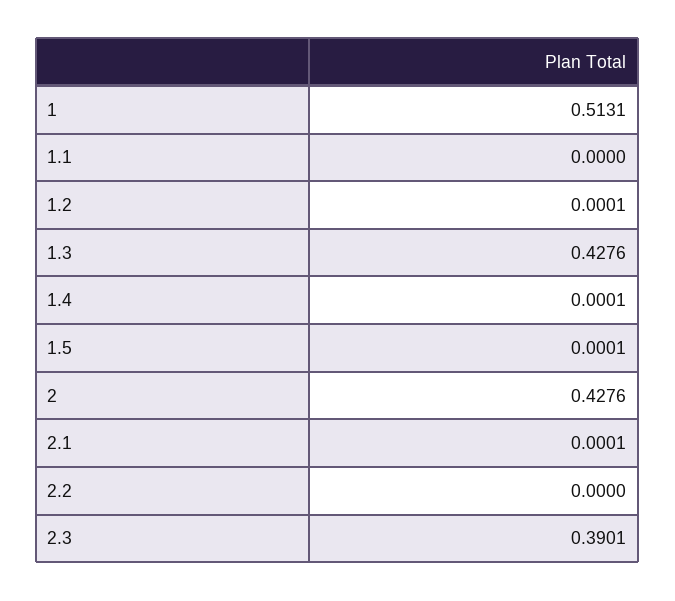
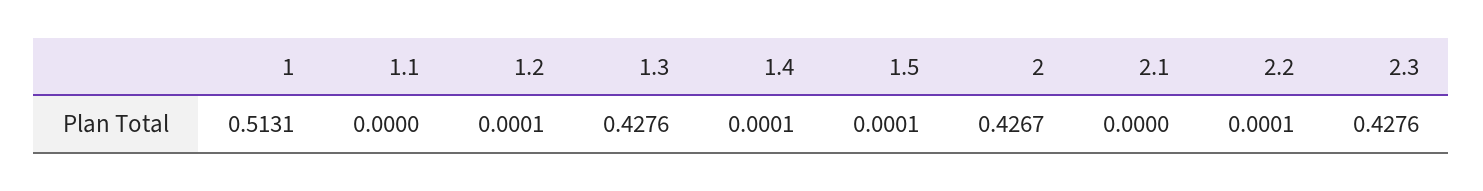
2: 0.4276 -> 0.4267
2.1: 0.0001 -> 0
2.2: 0 -> 0.0001
2.3: 0.3901 -> 0.4276

